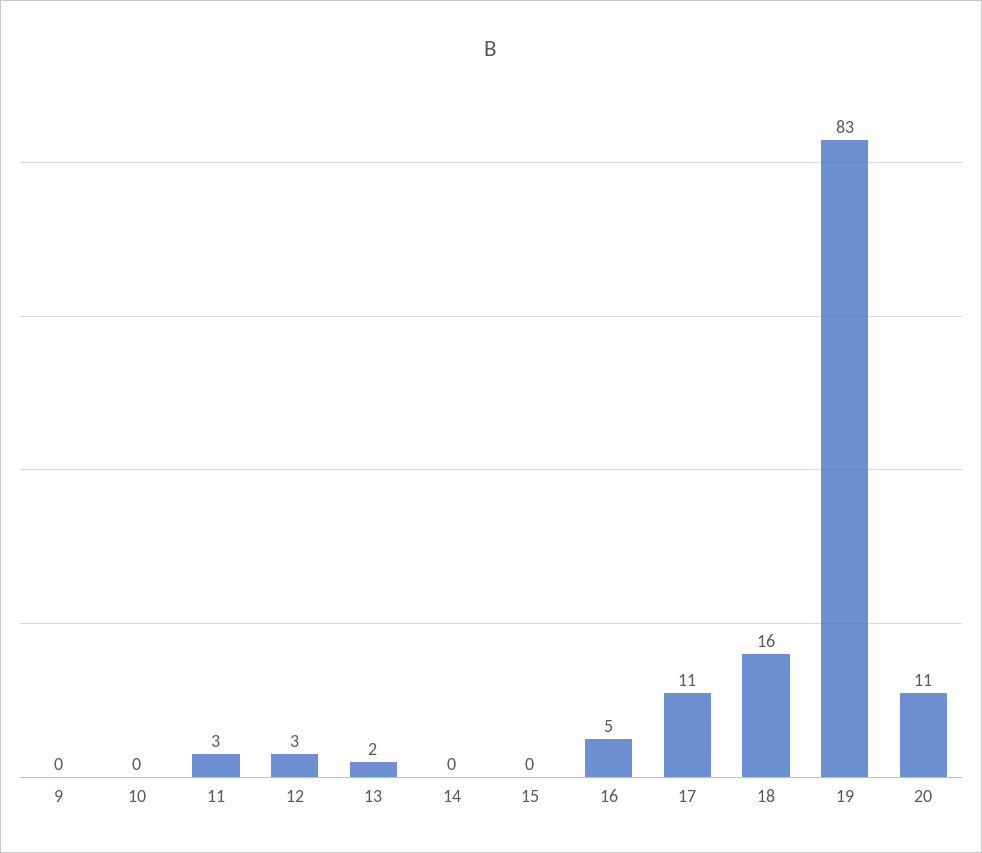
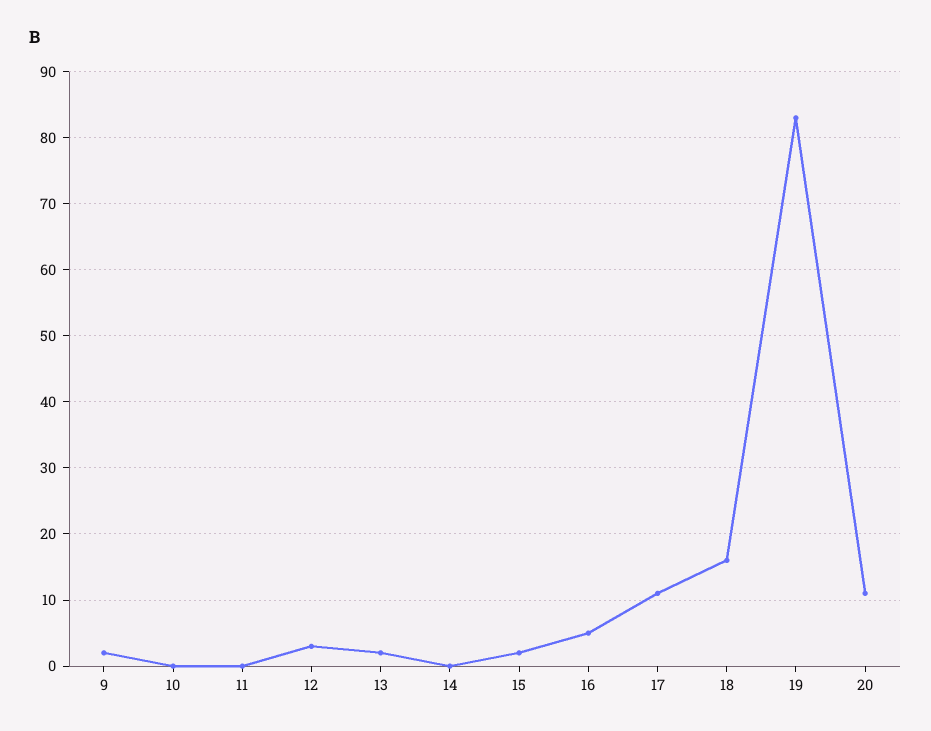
9: 0 -> 2
11: 3 -> 0
15: 0 -> 2

